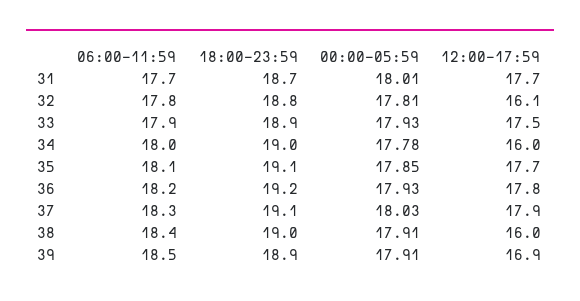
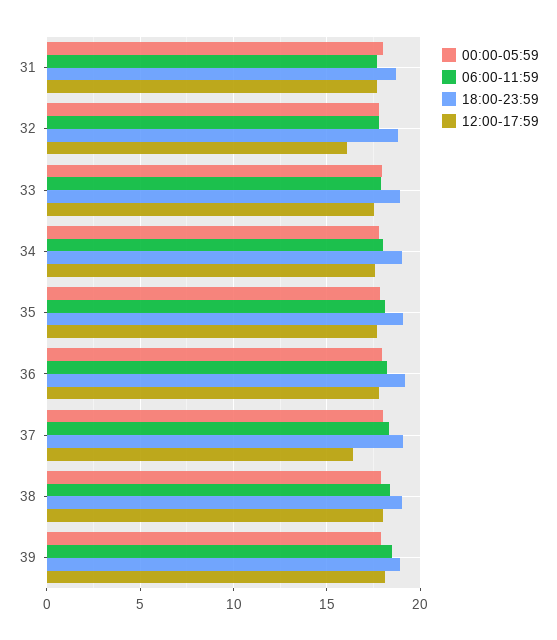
12:00-17:59, 34: 16 -> 17.5
12:00-17:59, 37: 17.9 -> 16.5
12:00-17:59, 38: 16 -> 18
12:00-17:59, 39: 16.9 -> 18

